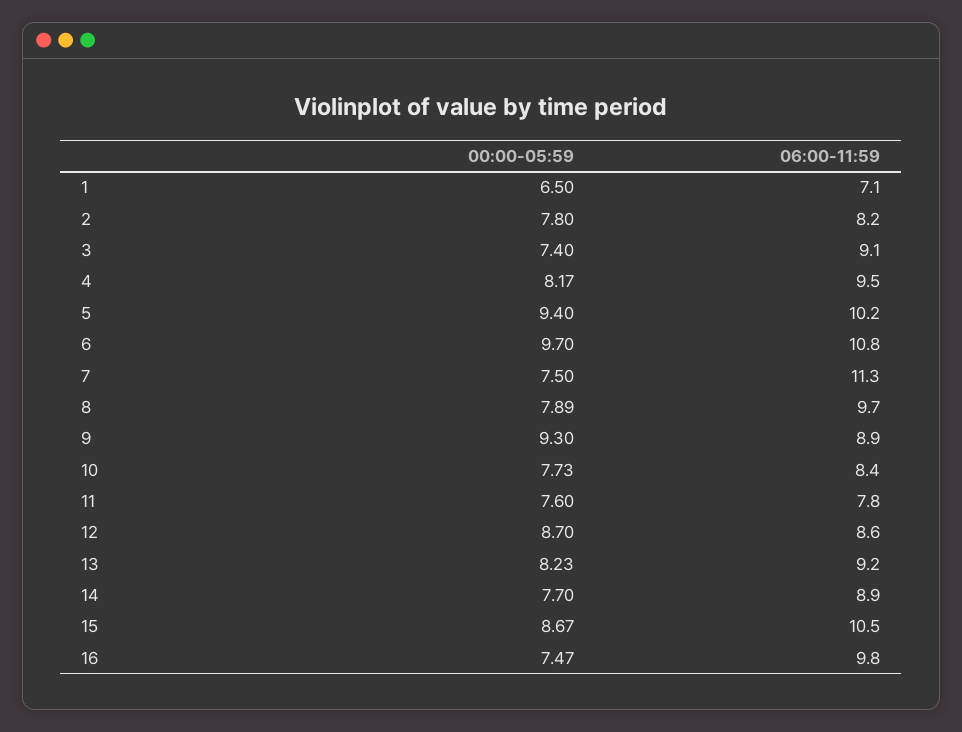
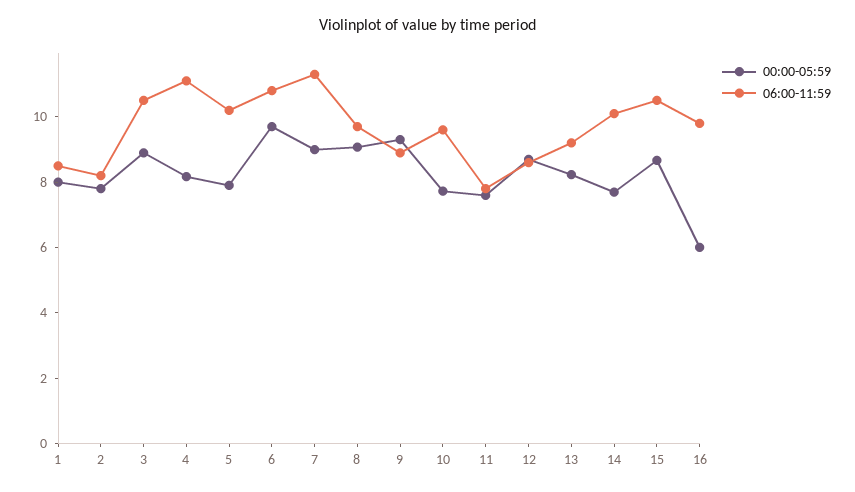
00:00-05:59, 1: 6.5 -> 8
06:00-11:59, 1: 7.1 -> 8.5
00:00-05:59, 3: 7.4 -> 9
06:00-11:59, 3: 9.1 -> 10.5
06:00-11:59, 4: 9.5 -> 11
00:00-05:59, 5: 9.4 -> 8
00:00-05:59, 7: 7.5 -> 9
00:00-05:59, 8: 7.89 -> 9
06:00-11:59, 10: 8.4 -> 9.5
06:00-11:59, 14: 8.9 -> 10
00:00-05:59, 16: 7.47 -> 6

